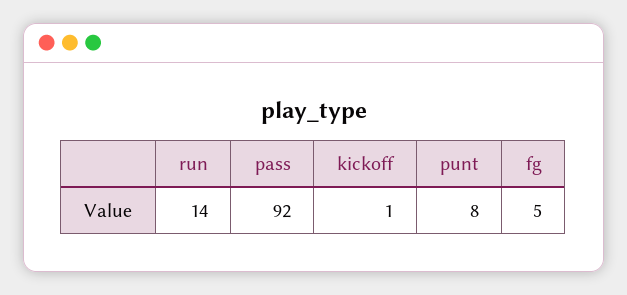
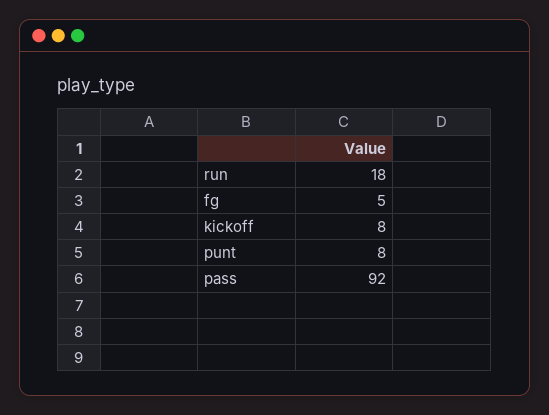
run: 14 -> 18
kickoff: 1 -> 8

